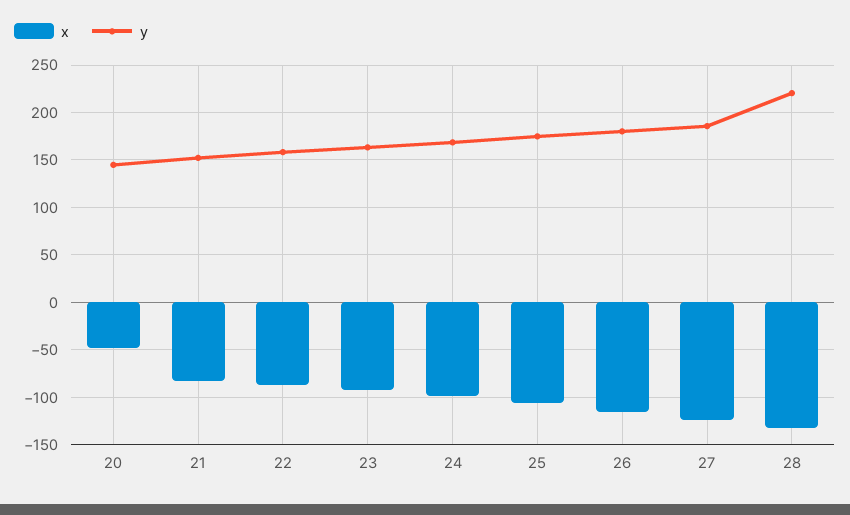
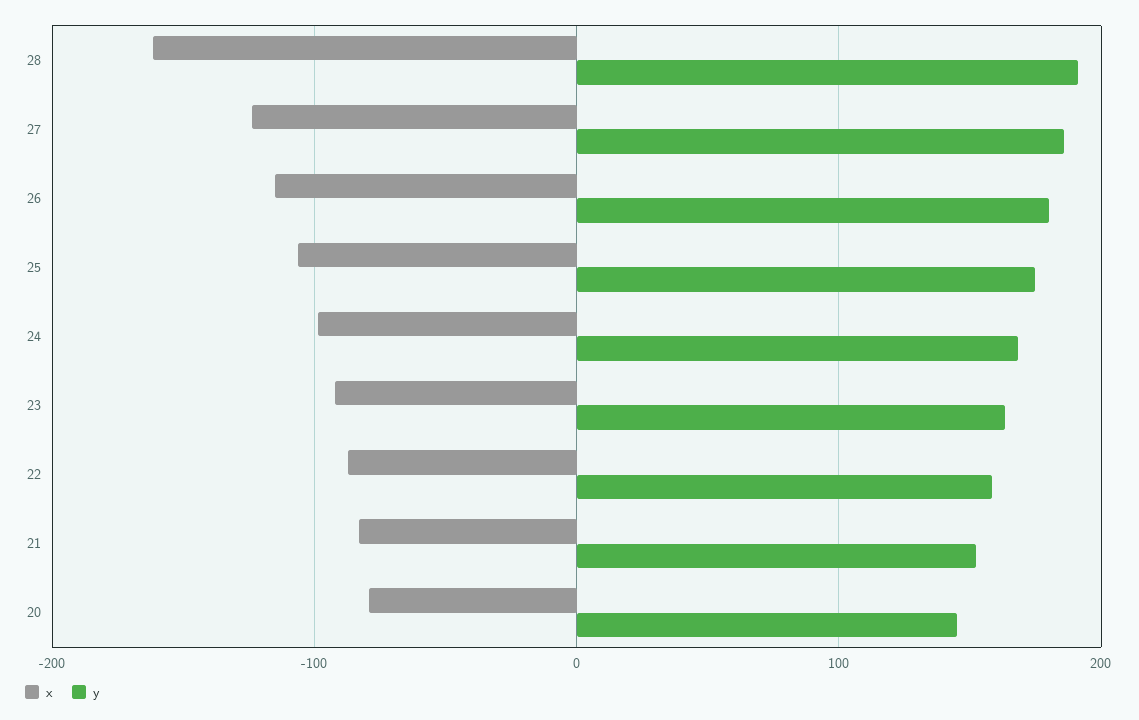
x, 20: -50 -> -80
x, 28: -130 -> -160
y, 28: 220 -> 190

